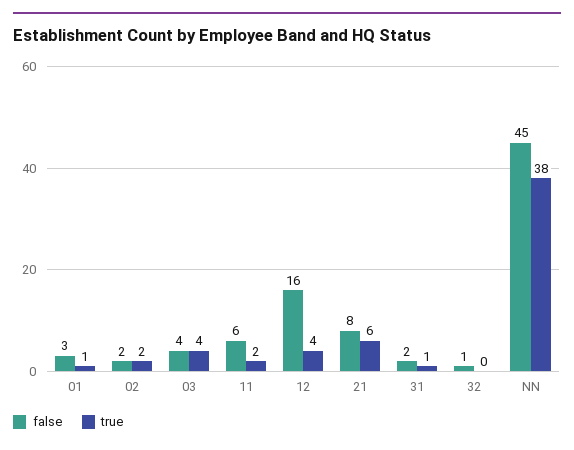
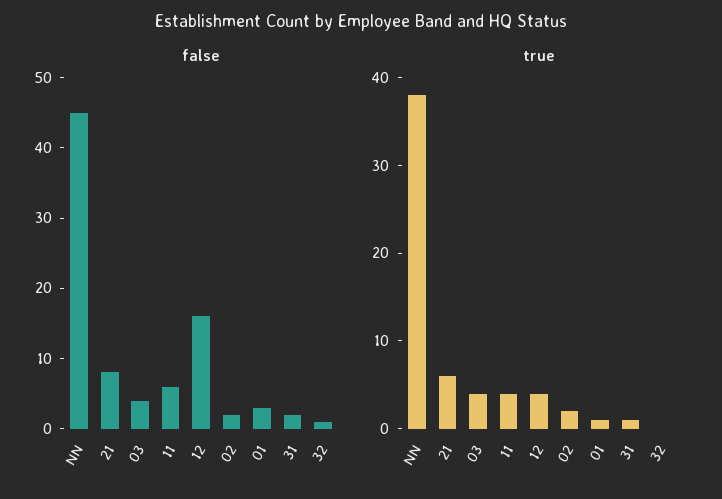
true, 11: 2 -> 4

